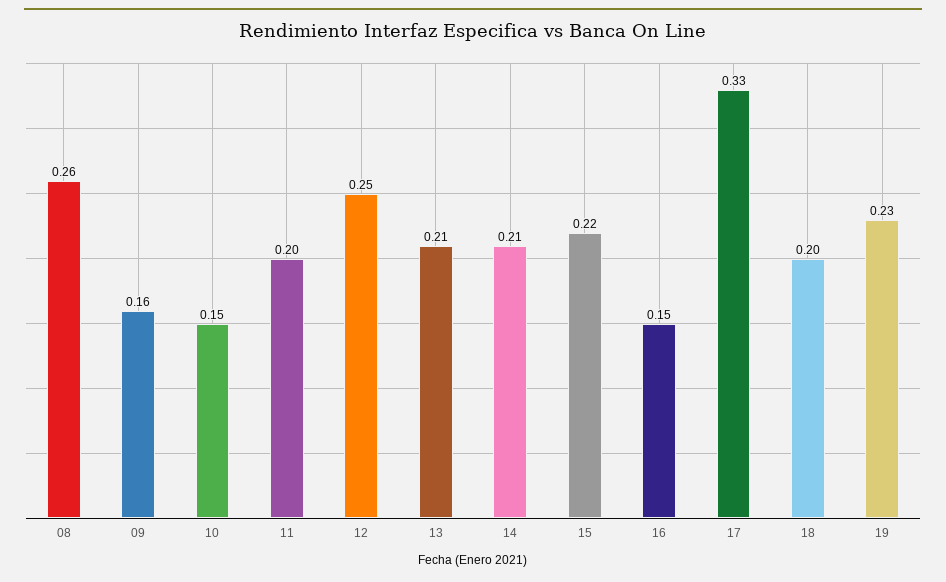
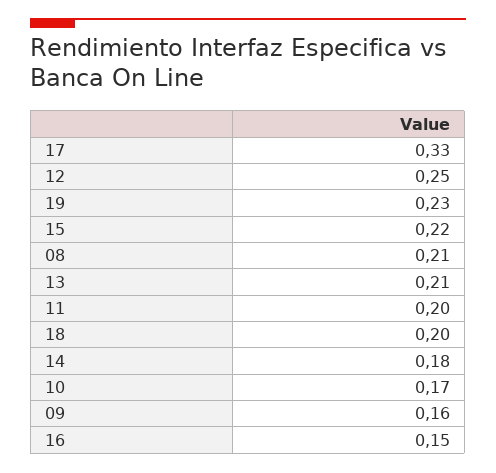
08: 0.26 -> 0.21
10: 0.15 -> 0.17
14: 0.21 -> 0.18

